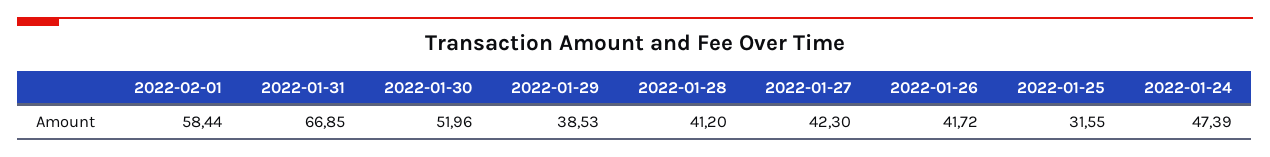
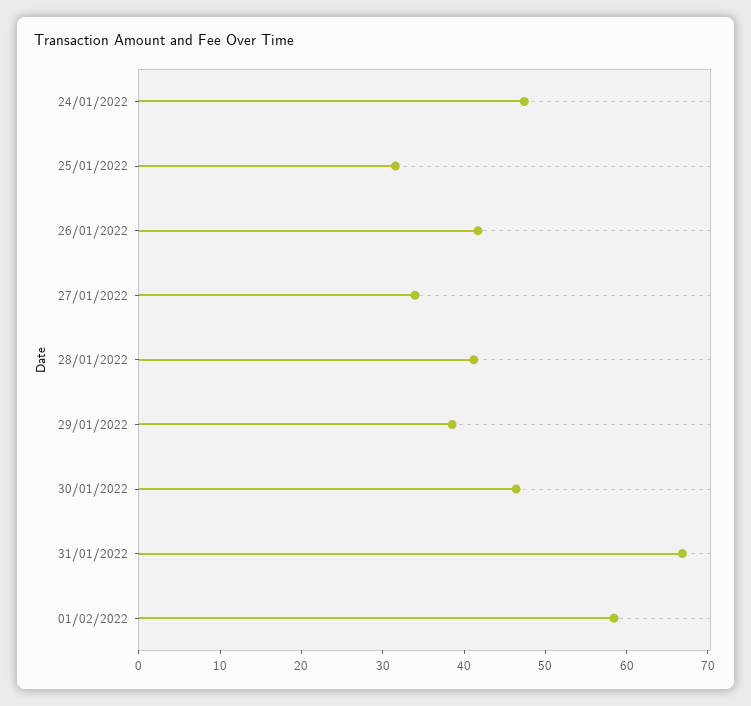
2022-01-30: 51.96 -> 46
2022-01-27: 42.3 -> 34

